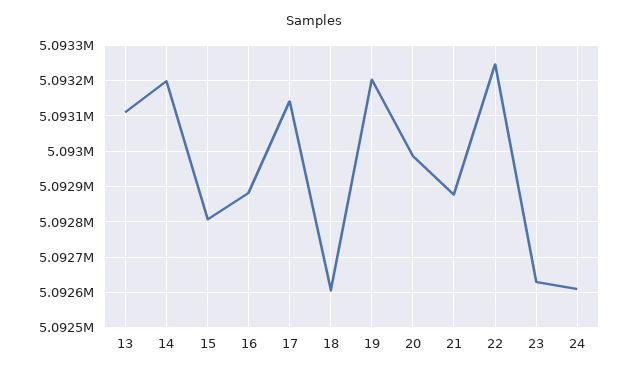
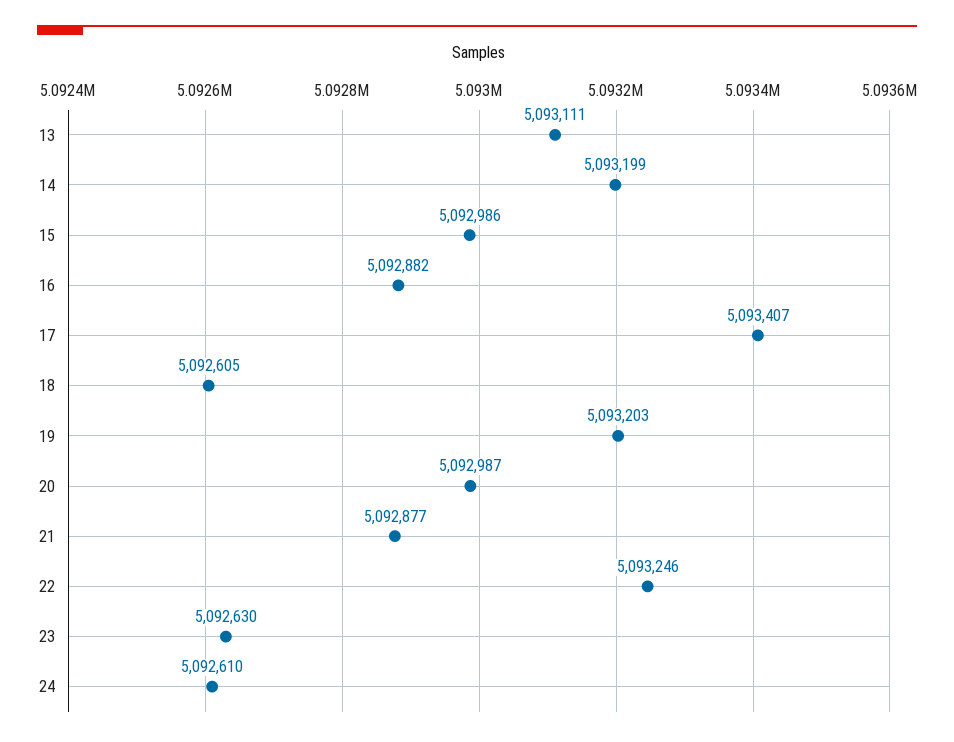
15: 5092800 -> 5092986
17: 5093140 -> 5093407

